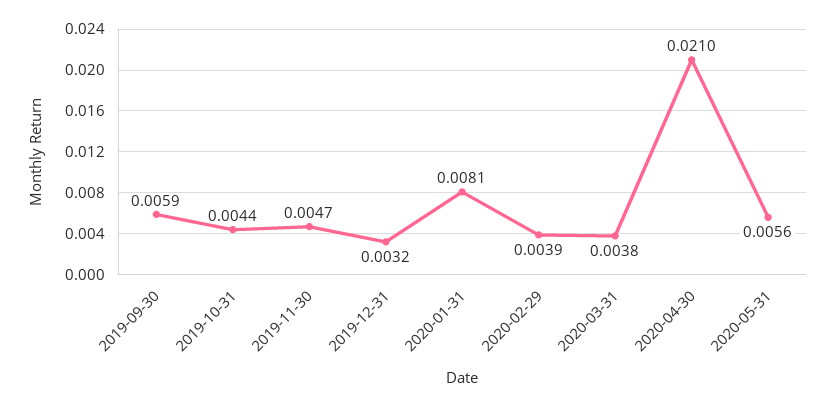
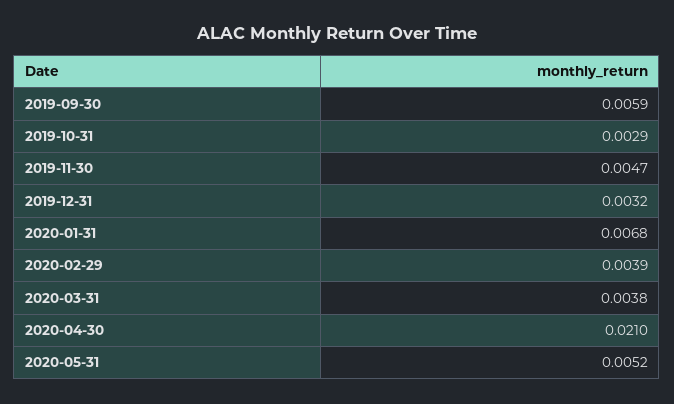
2019-10-31: 0.0044 -> 0.0029
2020-01-31: 0.0081 -> 0.0068
2020-05-31: 0.0056 -> 0.0052

